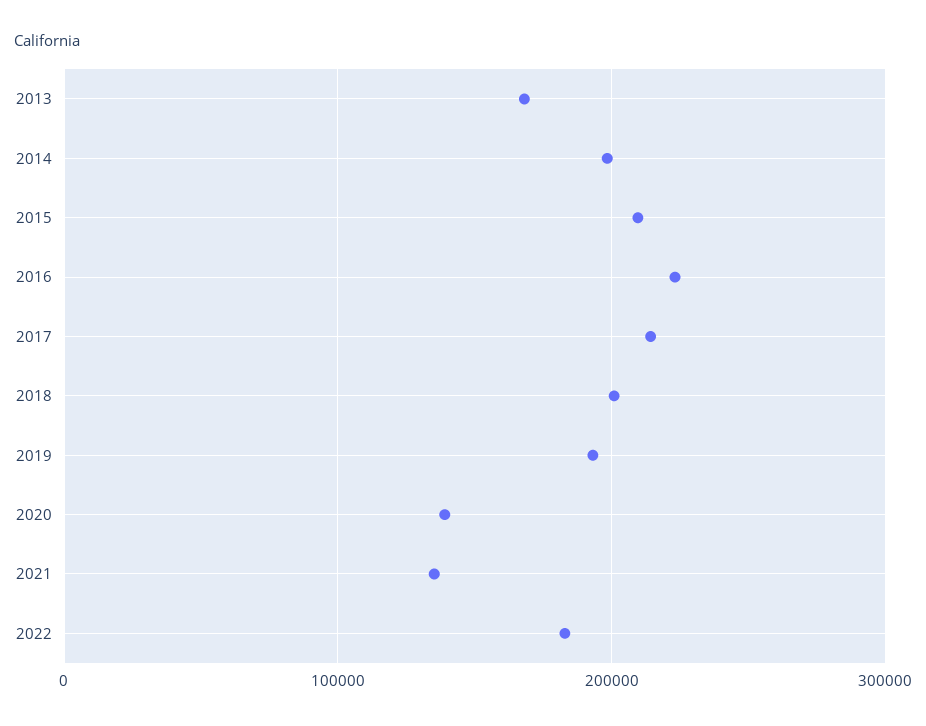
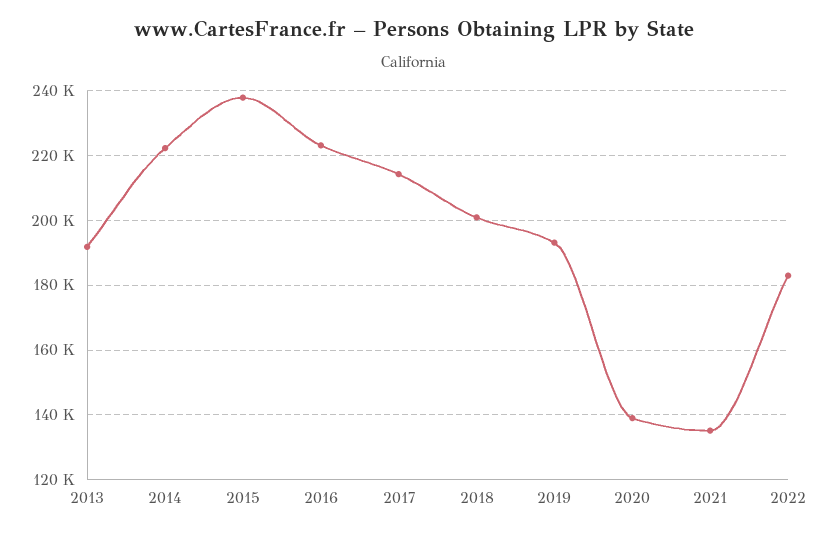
2013: 170000 -> 192000
2014: 200000 -> 222000
2015: 210000 -> 238000

